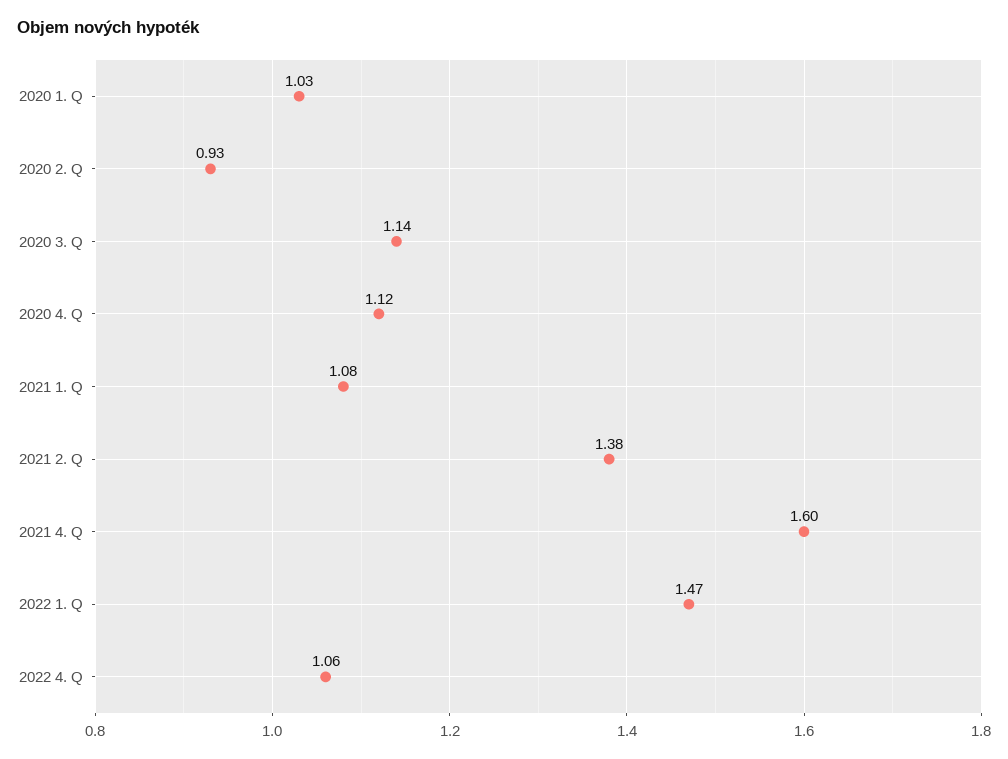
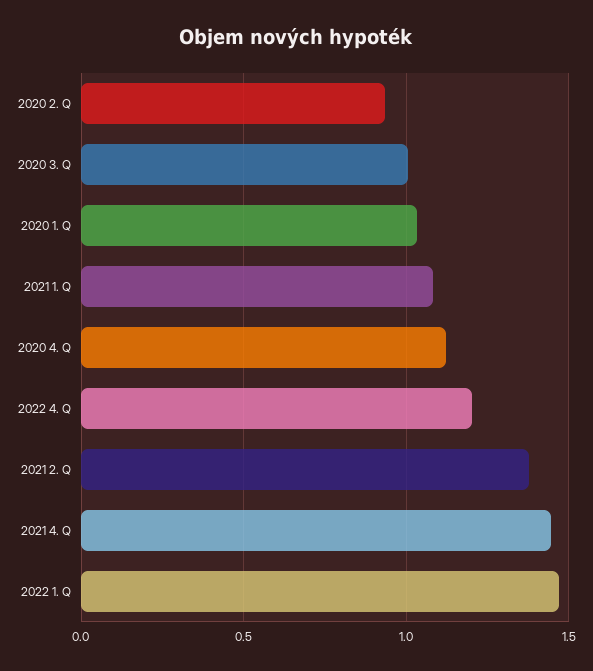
2020 3. Q: 1.14 -> 1
2021 4. Q: 1.6 -> 1.45
2022 4. Q: 1.06 -> 1.2

